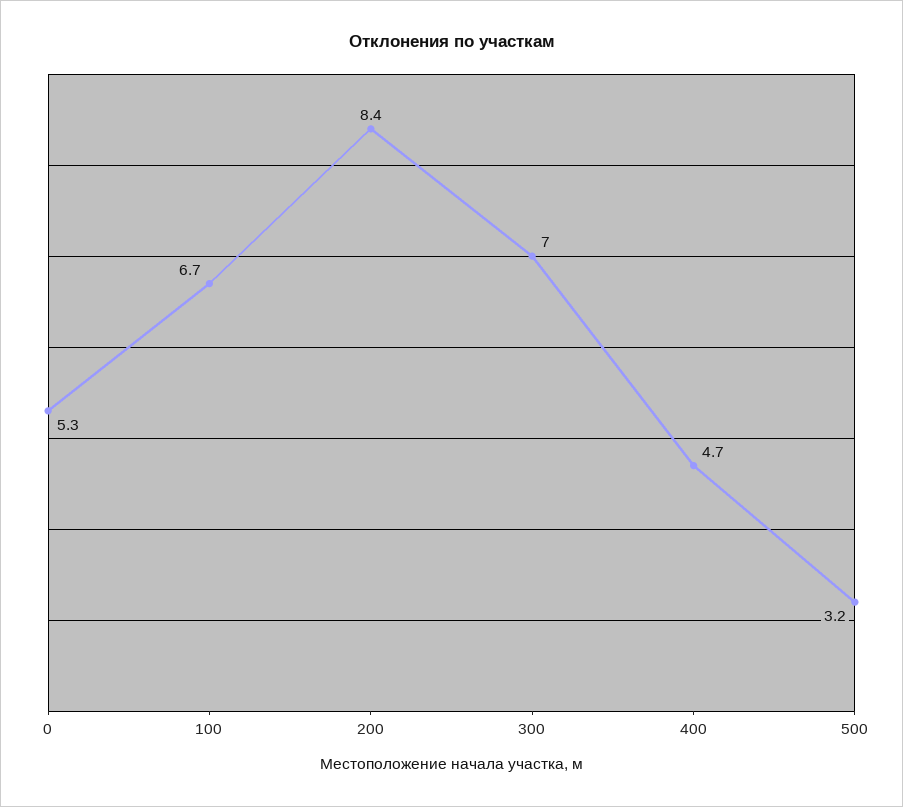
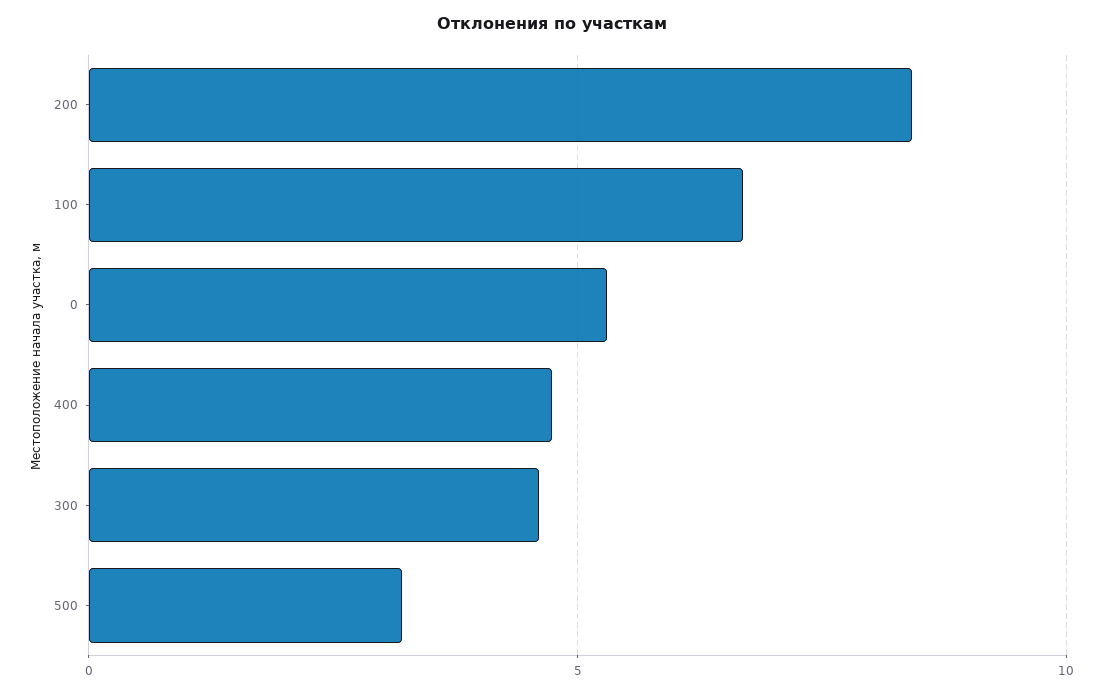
300: 7 -> 4.5

